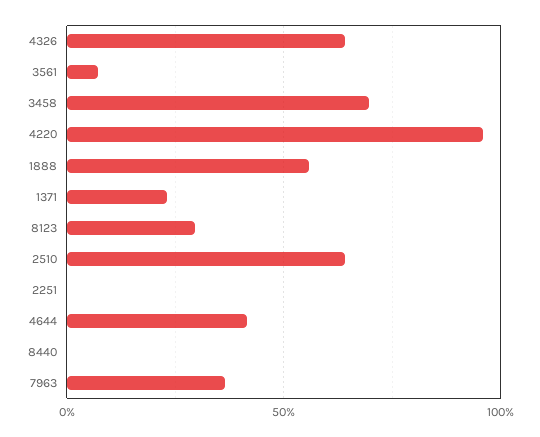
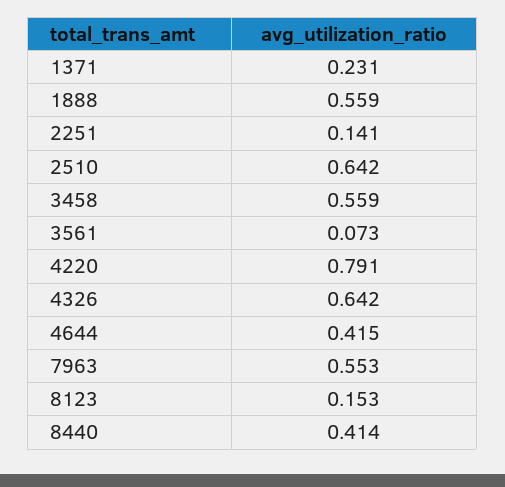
3458: 0.7 -> 0.559
4220: 0.95 -> 0.791
8123: 0.3 -> 0.153
2251: 0 -> 0.141
8440: 0 -> 0.414
7963: 0.35 -> 0.553

